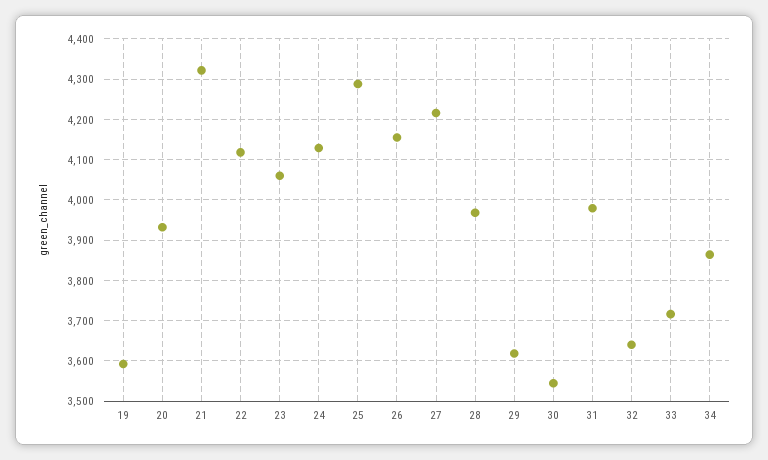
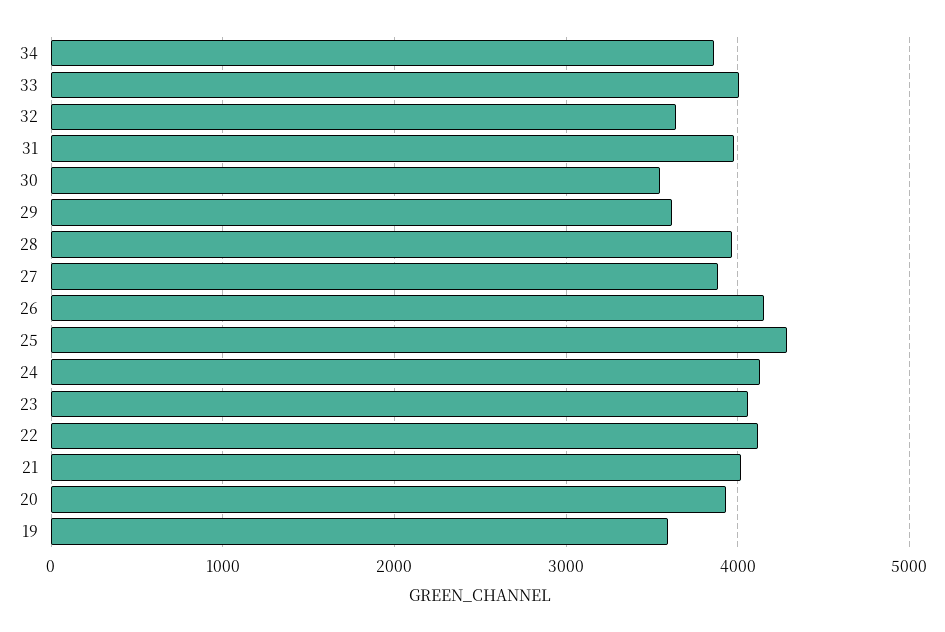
21: 4320 -> 4000
27: 4220 -> 3900
33: 3720 -> 4000

